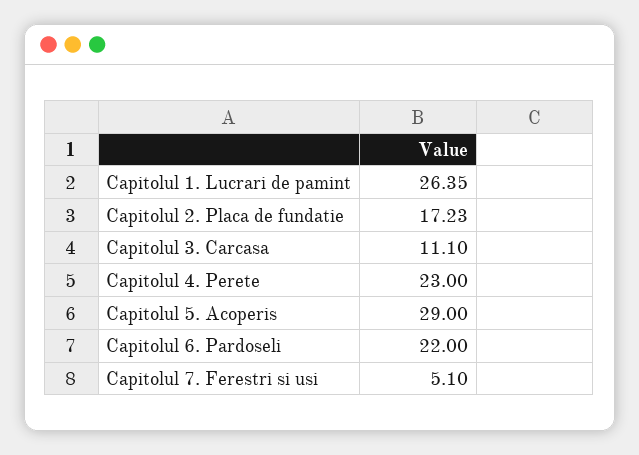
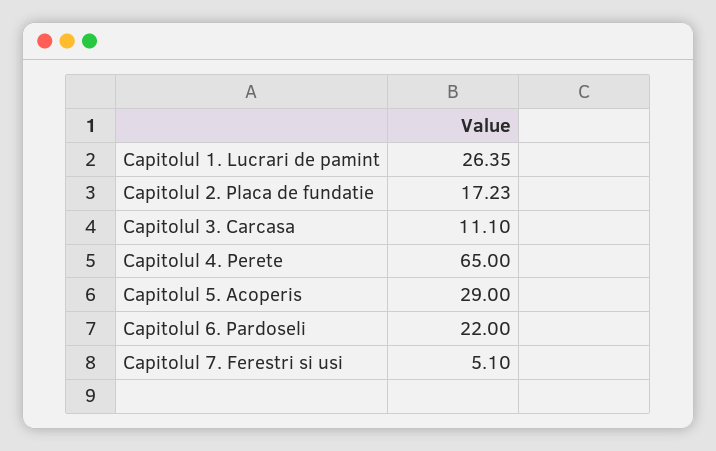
Capitolul 4. Perete: 23 -> 65

